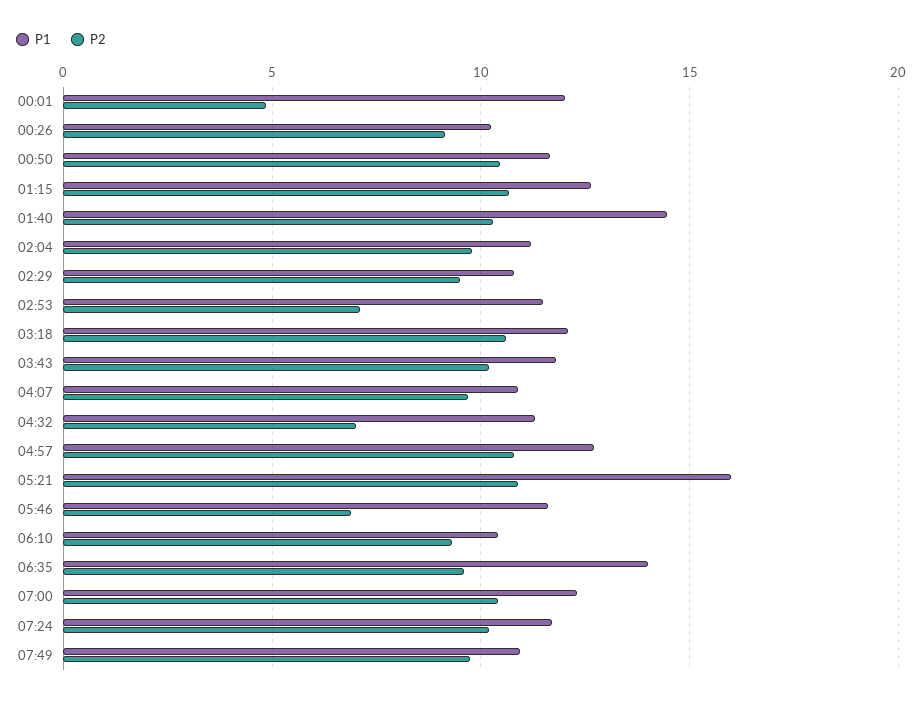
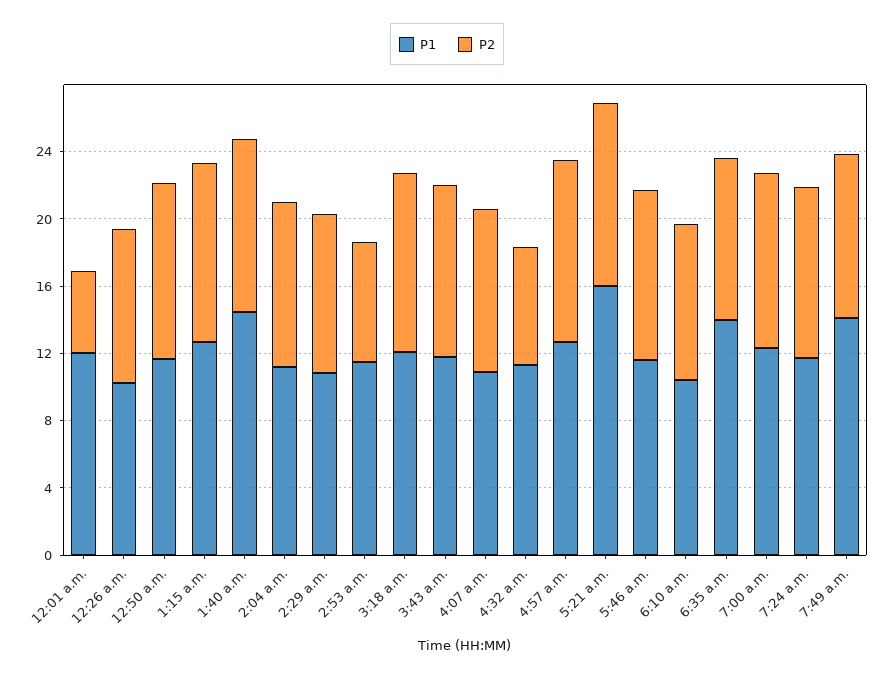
P2, 05:46: 7 -> 10
P1, 07:49: 11 -> 14

